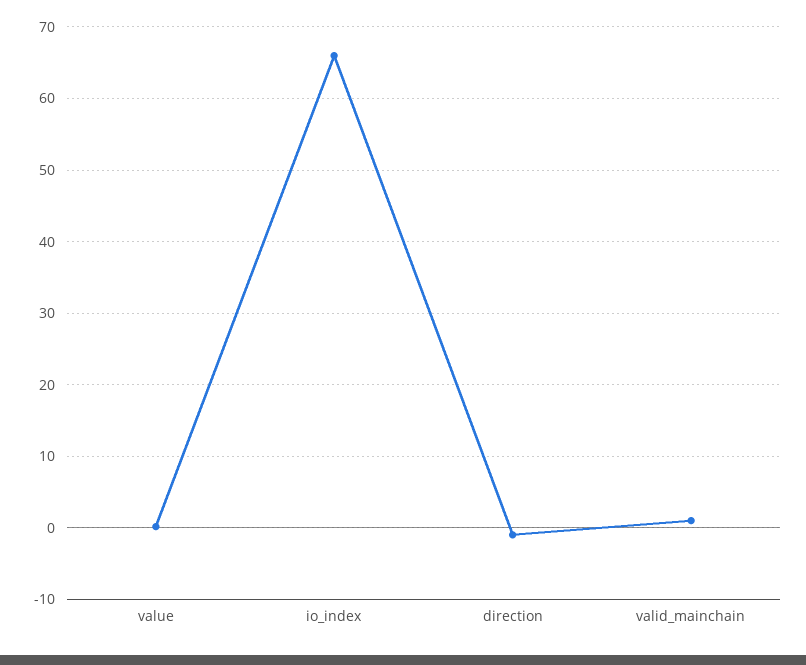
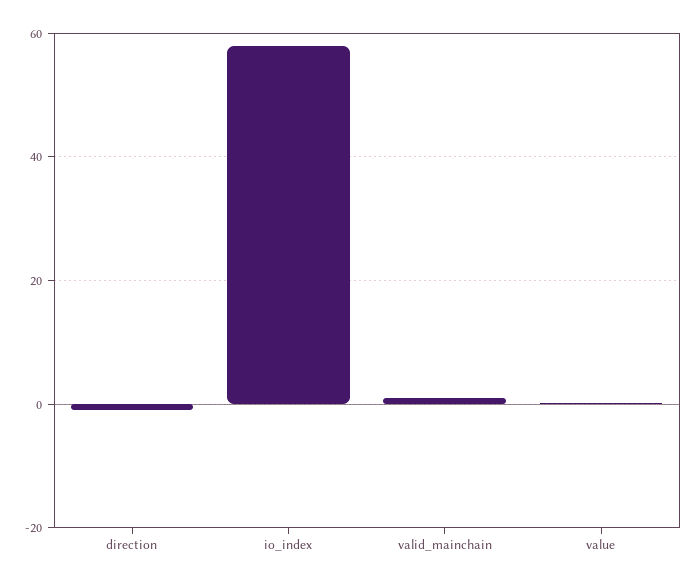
io_index: 66 -> 58

